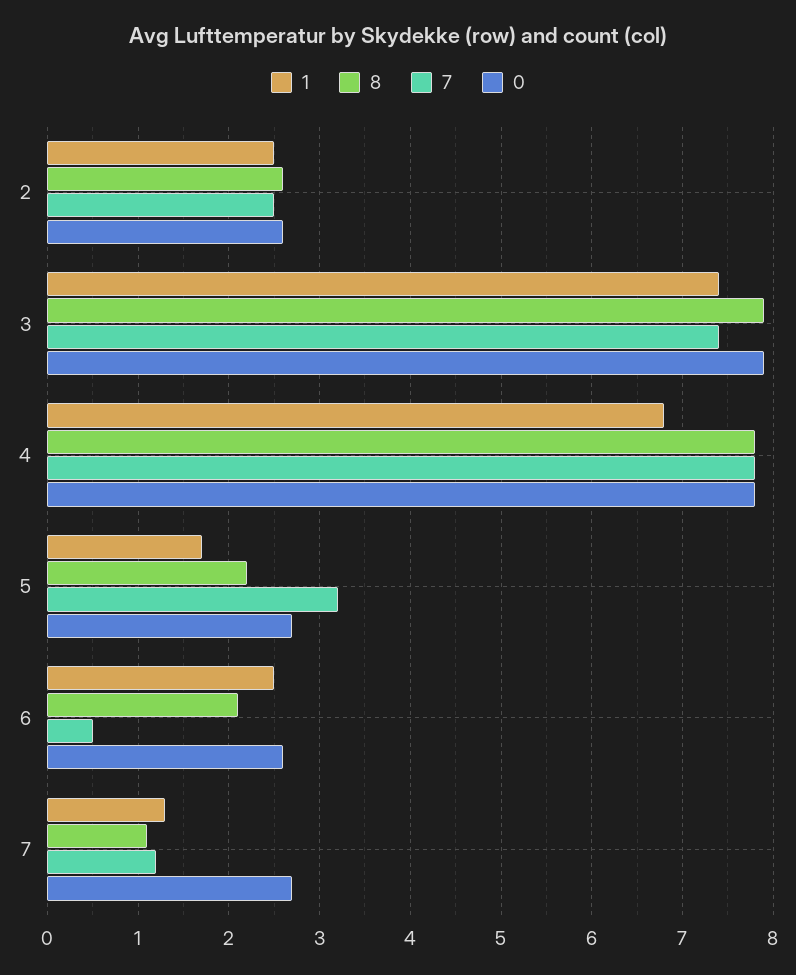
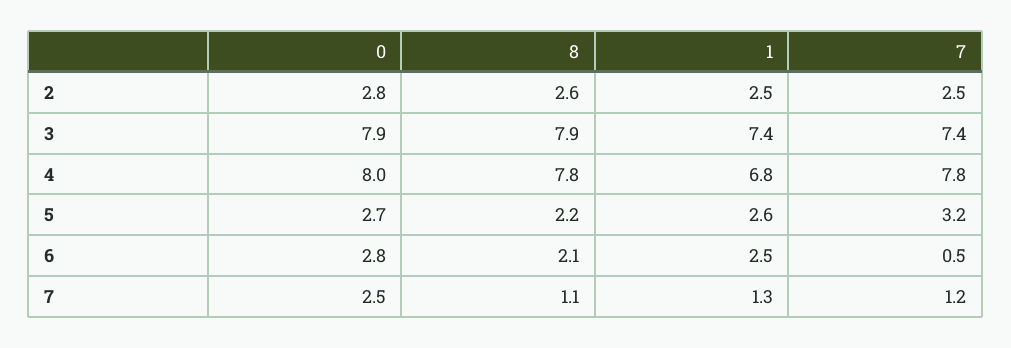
0, 2: 2.6 -> 2.8
0, 4: 7.8 -> 8
1, 5: 1.7 -> 2.6
0, 6: 2.6 -> 2.8
0, 7: 2.7 -> 2.5

